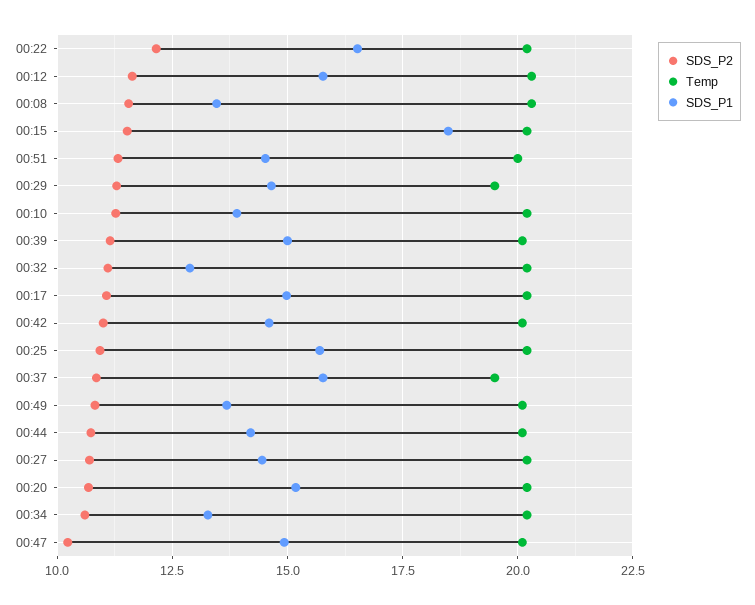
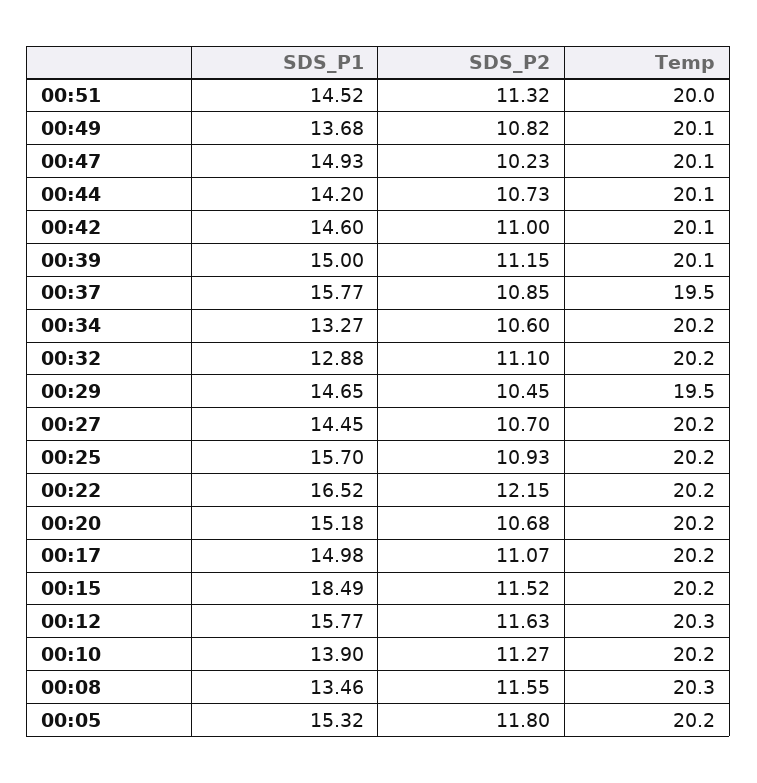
SDS_P2, 00:29: 11.25 -> 10.45
SDS_P1, 00:05: none -> 15.32
SDS_P2, 00:05: none -> 11.8
Temp, 00:05: none -> 20.2

